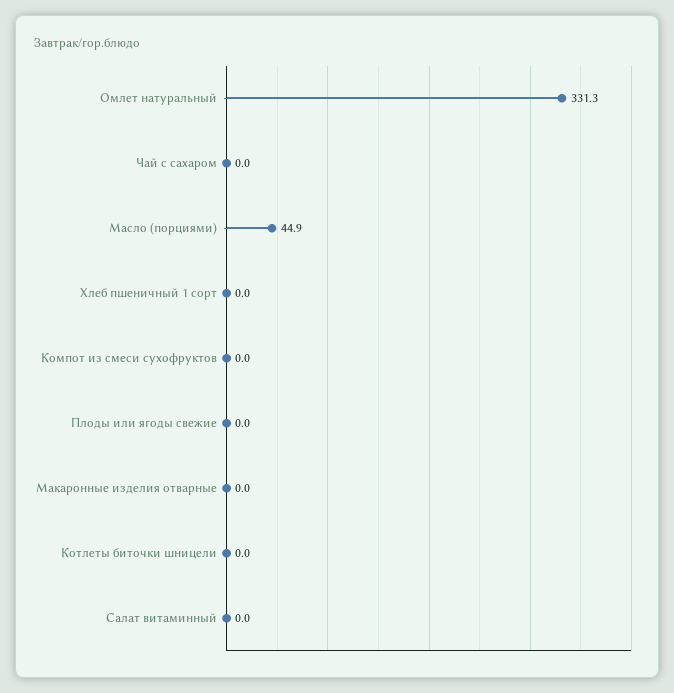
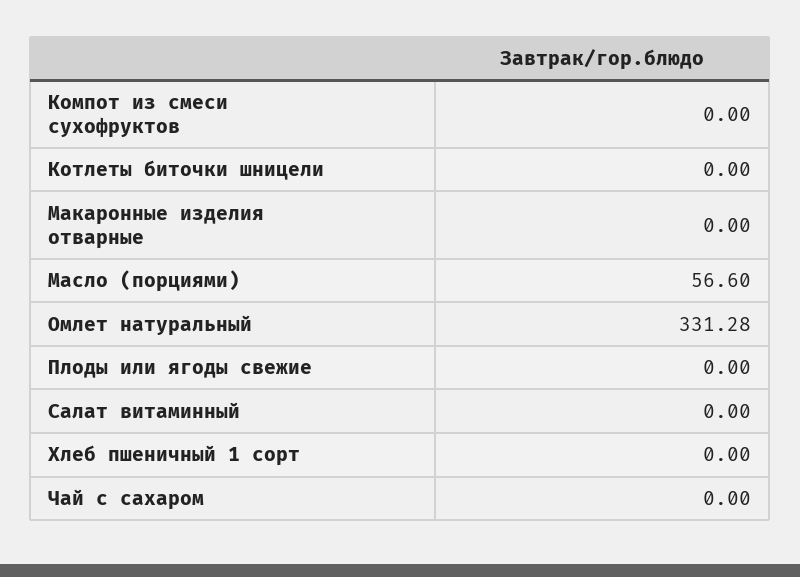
Масло (порциями): 44.9 -> 56.6

